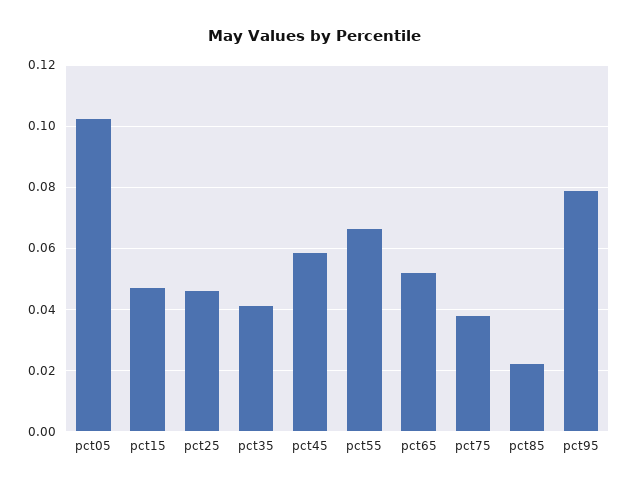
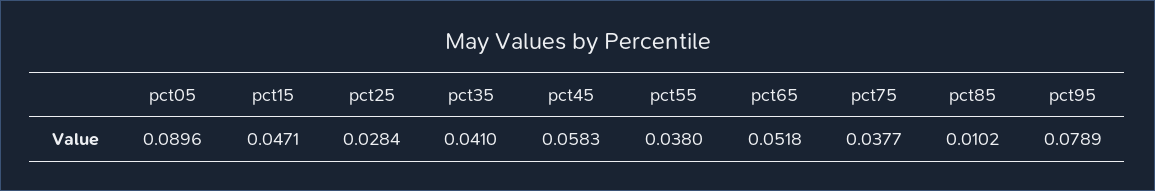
pct05: 0.102 -> 0.0896
pct25: 0.046 -> 0.0284
pct55: 0.066 -> 0.038
pct85: 0.022 -> 0.0102

